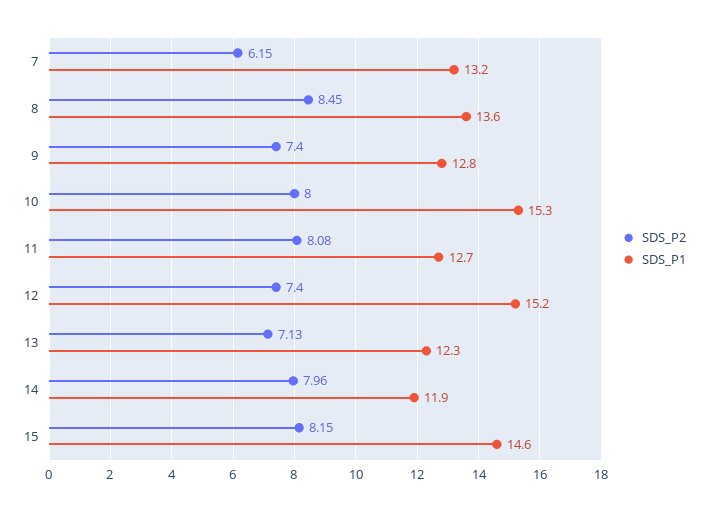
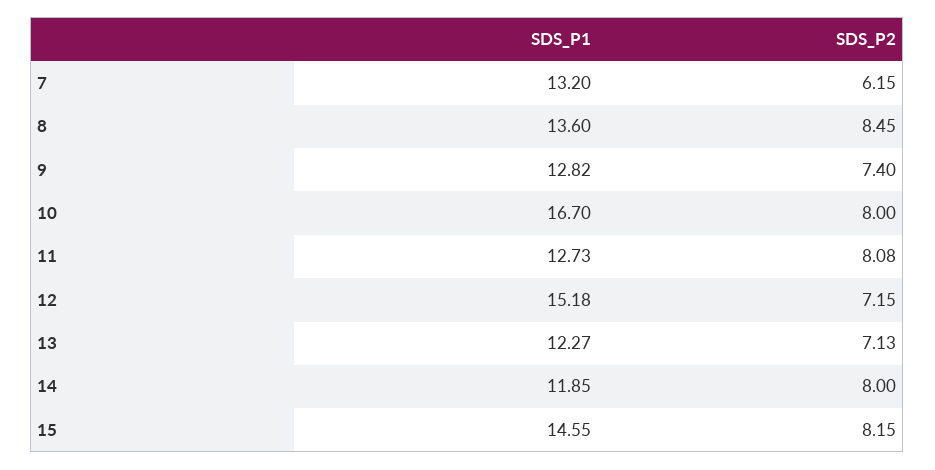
SDS_P1, 10: 15.3 -> 16.7
SDS_P2, 12: 7.4 -> 7.15
SDS_P2, 14: 7.96 -> 8

